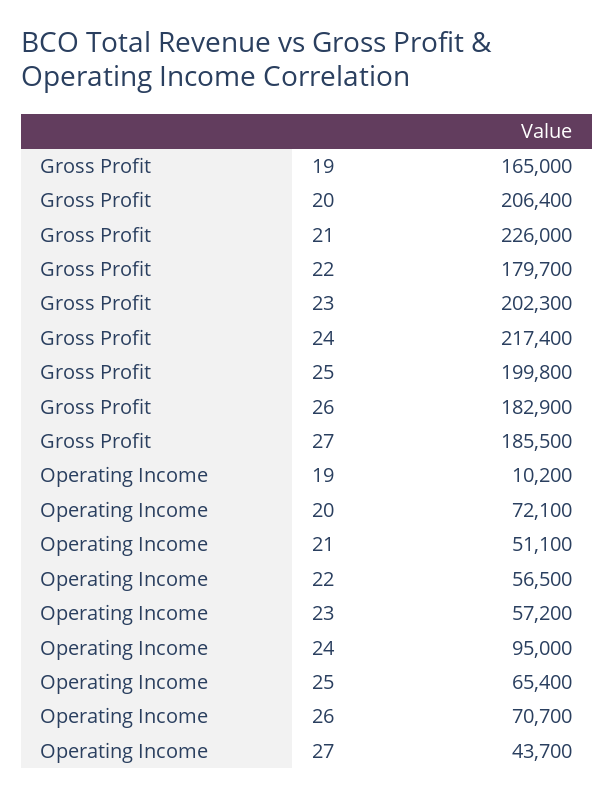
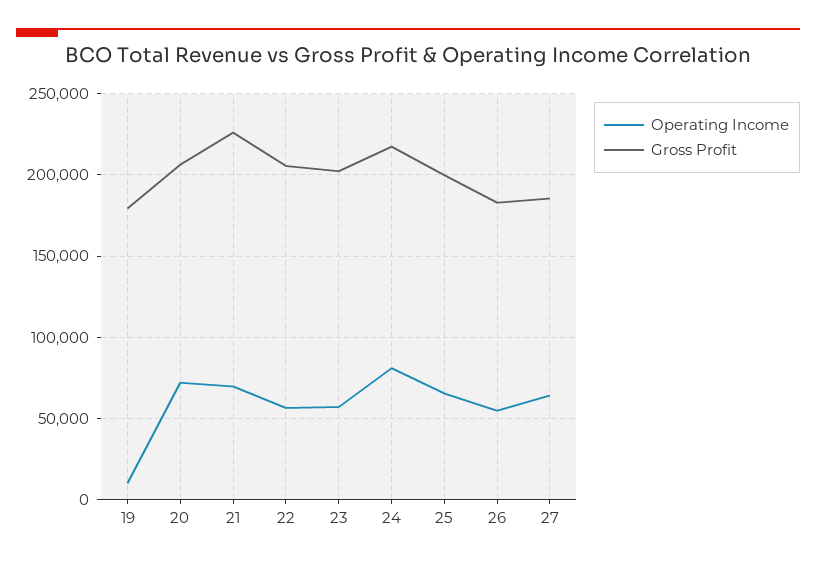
Gross Profit, 19: 165000 -> 180000
Gross Profit, 22: 179700 -> 205000
Operating Income, 21: 51100 -> 70000
Operating Income, 24: 95000 -> 80000
Operating Income, 26: 70700 -> 55000
Operating Income, 27: 43700 -> 65000

